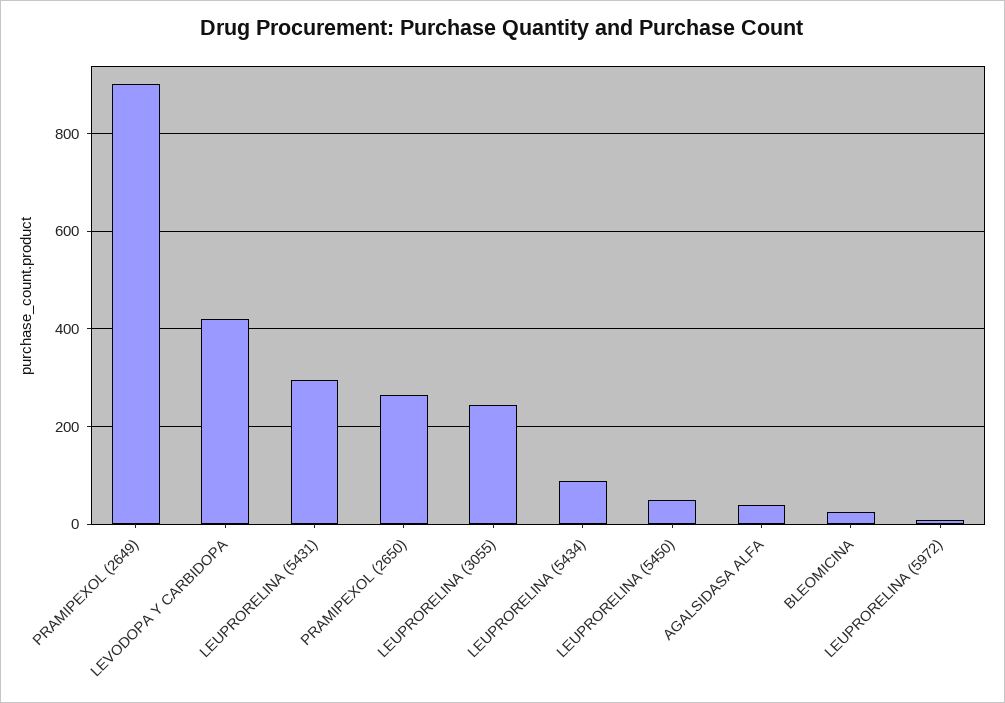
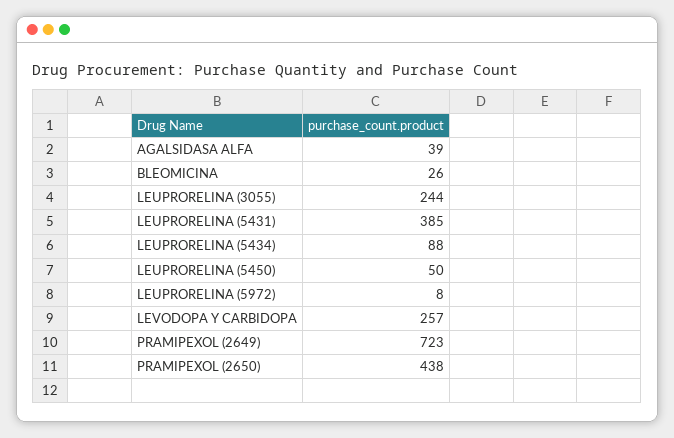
PRAMIPEXOL (2649): 900 -> 723
LEVODOPA Y CARBIDOPA: 420 -> 257
LEUPRORELINA (5431): 300 -> 385
PRAMIPEXOL (2650): 260 -> 438

